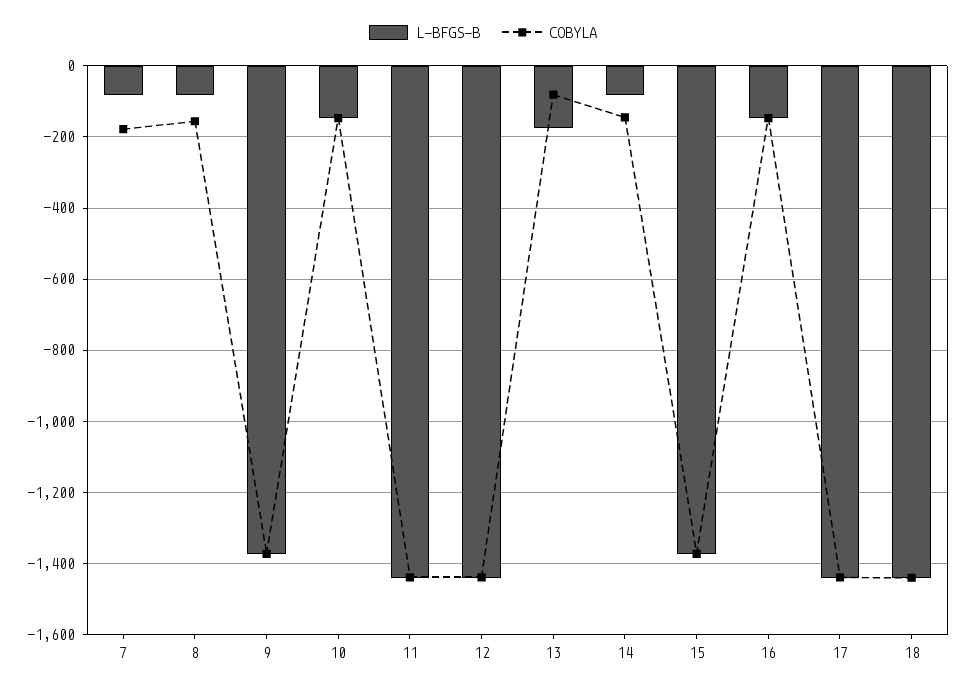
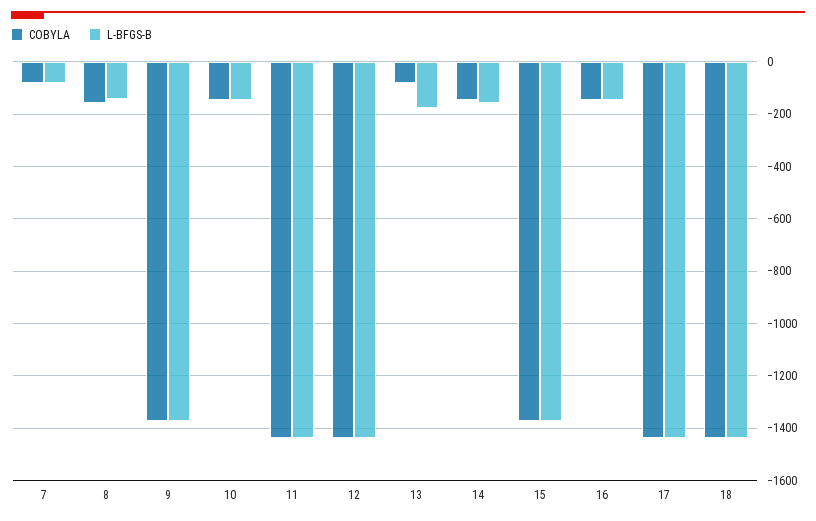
COBYLA, 7: -180 -> -75
L-BFGS-B, 8: -80 -> -150
L-BFGS-B, 14: -80 -> -150

